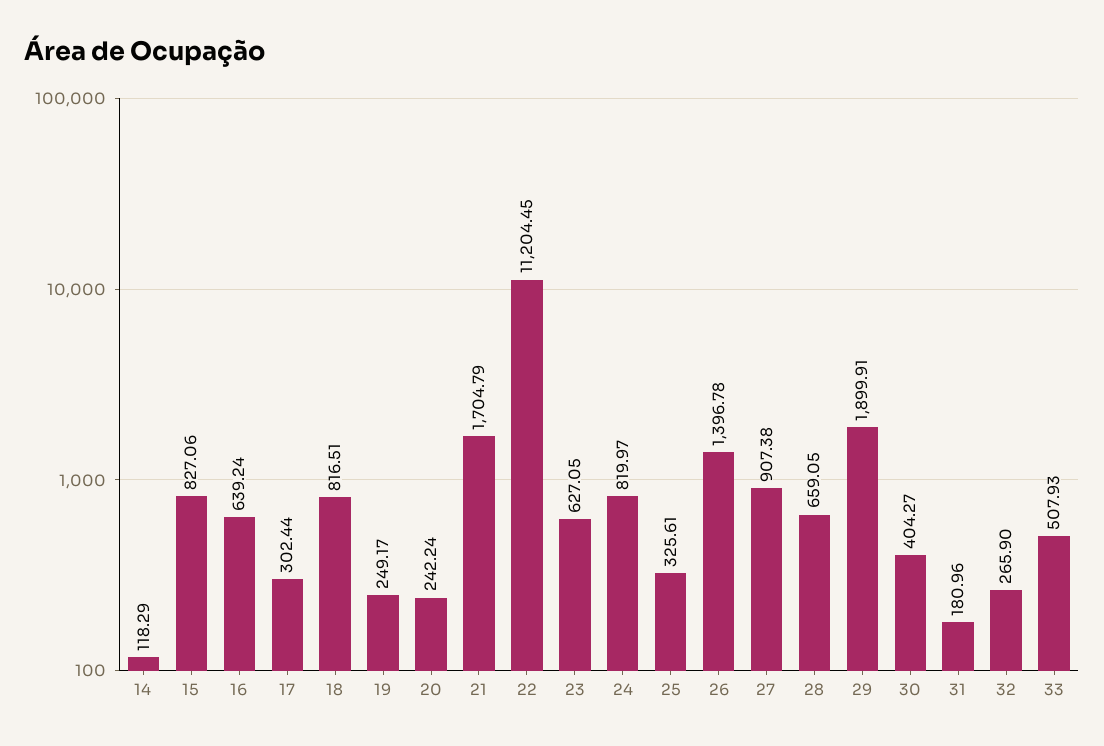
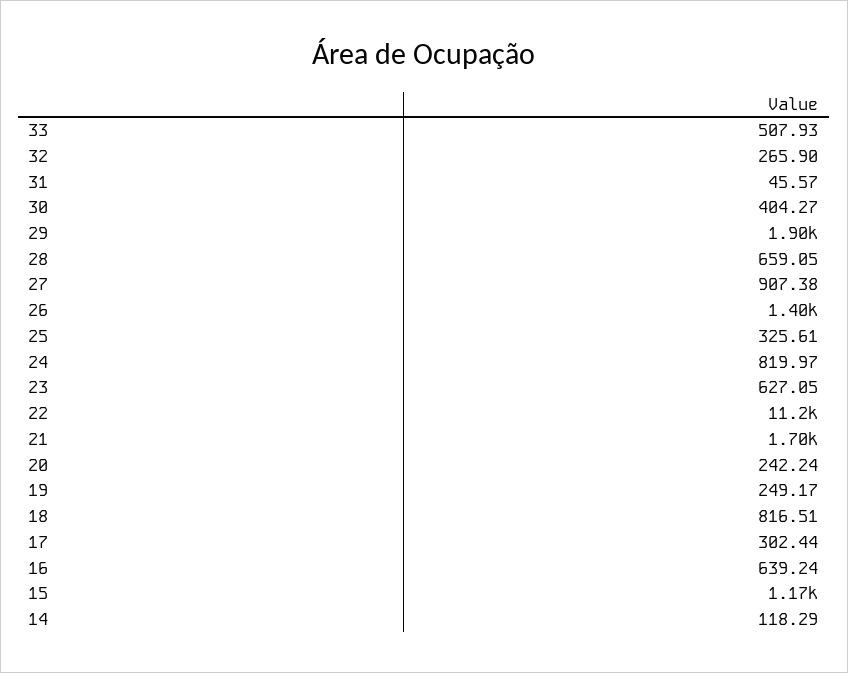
15: 827.06 -> 1170
31: 180.96 -> 45.57

